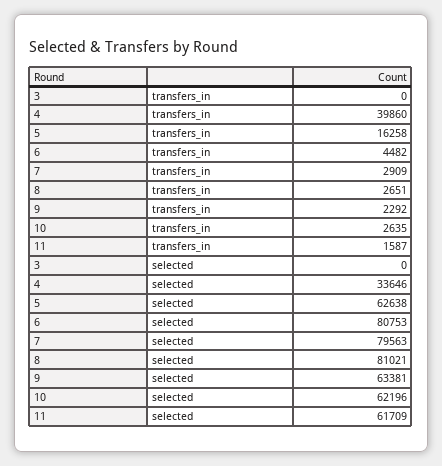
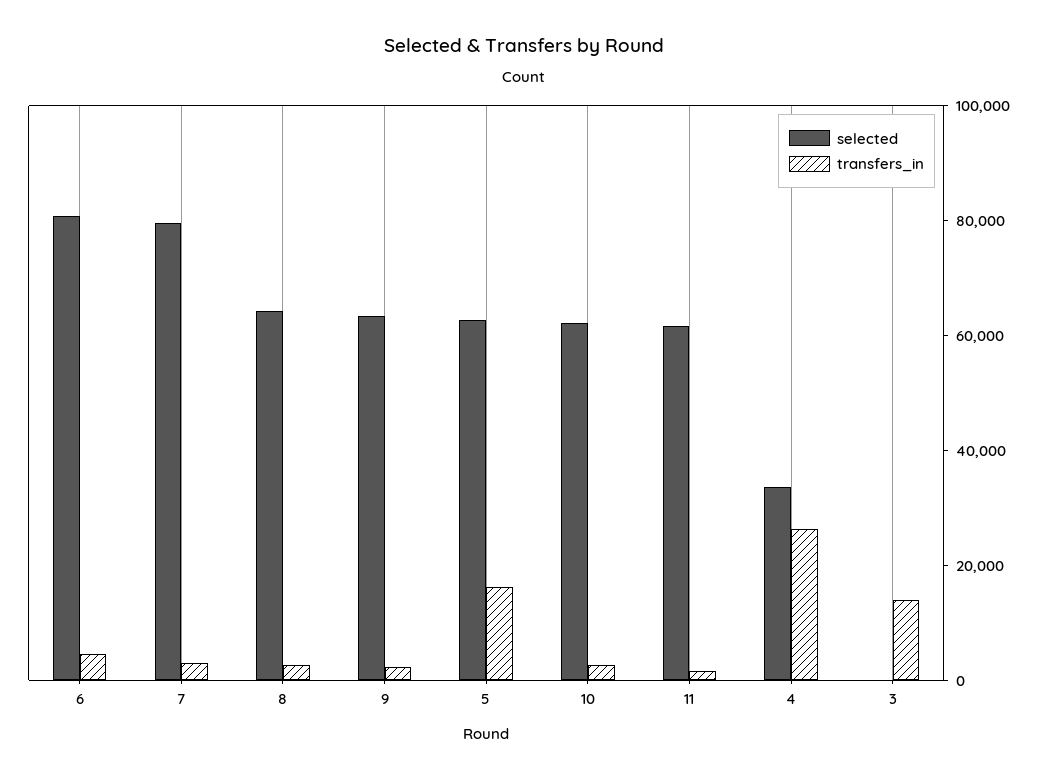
transfers_in, 3: 0 -> 15000
transfers_in, 4: 39860 -> 25000
selected, 8: 81021 -> 65000

